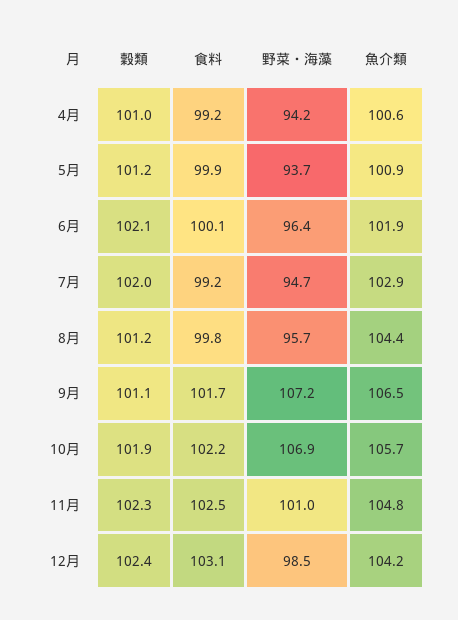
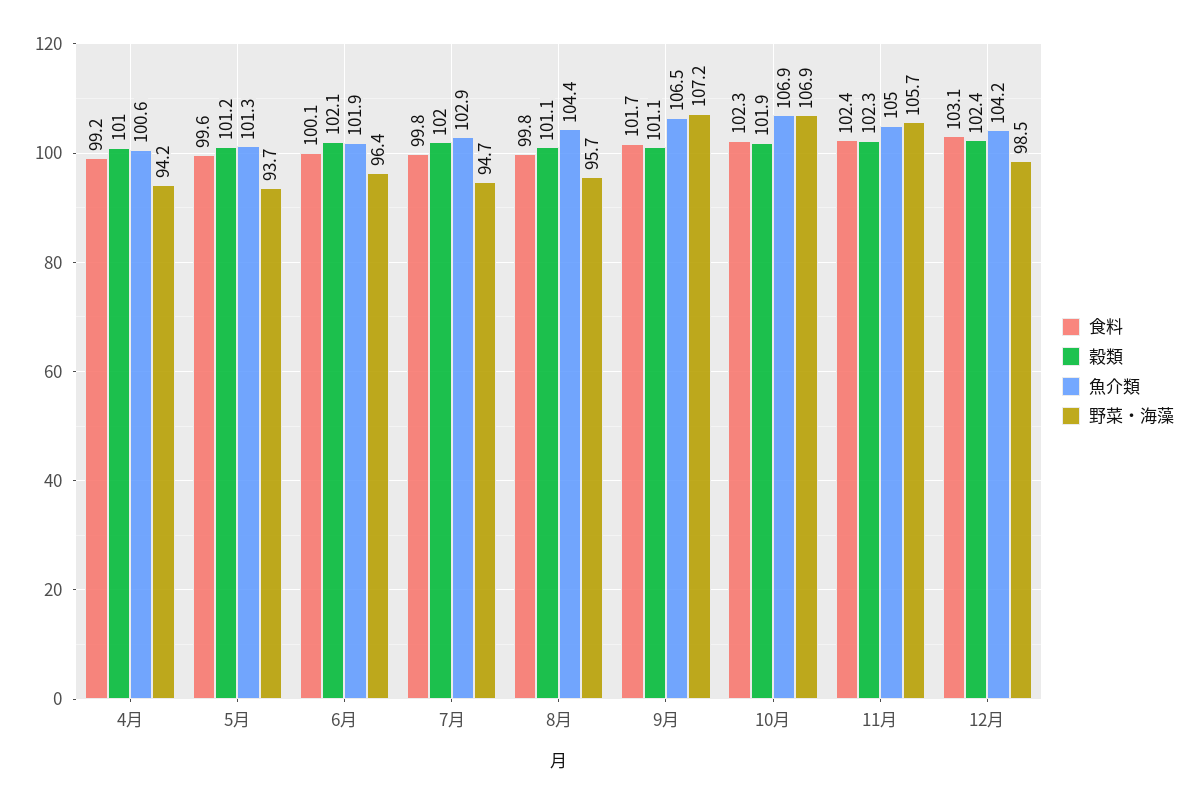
食料, 5月: 99.9 -> 99.6
魚介類, 5月: 100.9 -> 101.3
食料, 7月: 99.2 -> 99.8
穀類, 8月: 101.2 -> 101.1
食料, 10月: 102.2 -> 102.3
魚介類, 10月: 105.7 -> 106.9
食料, 11月: 102.5 -> 102.4
野菜・海藻, 11月: 101 -> 105.7
魚介類, 11月: 104.8 -> 105

